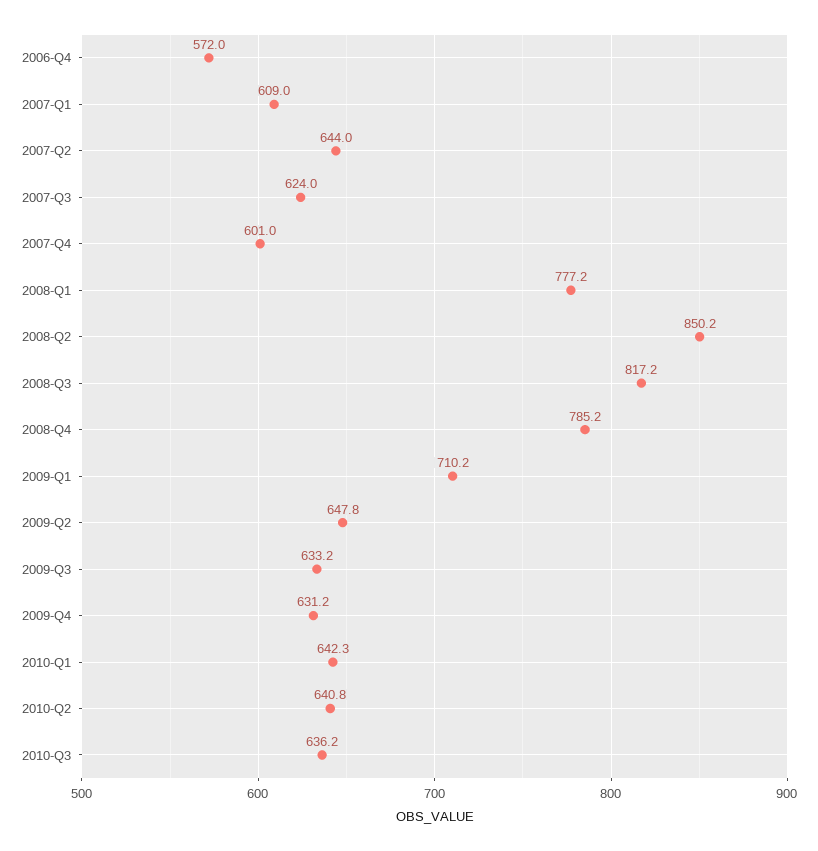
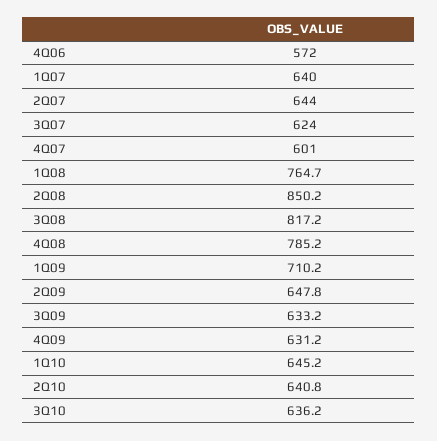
2007-Q1: 609 -> 640
2008-Q1: 777.2 -> 764.7
2010-Q1: 642.3 -> 645.2

